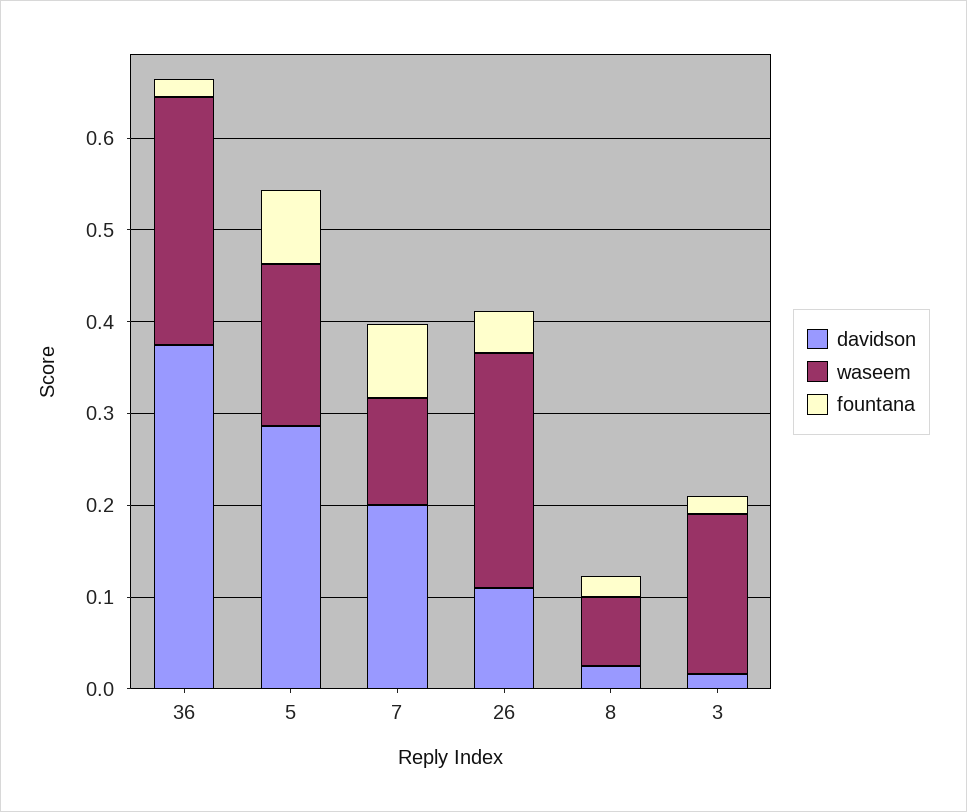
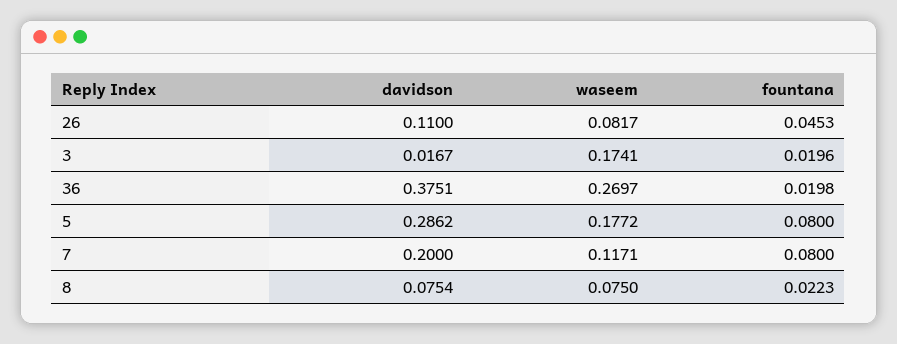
waseem, 26: 0.26 -> 0.0817
davidson, 8: 0.02 -> 0.0754

